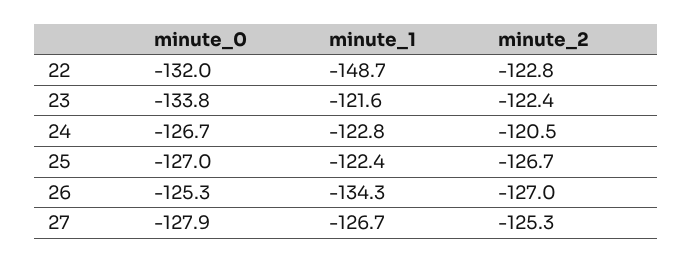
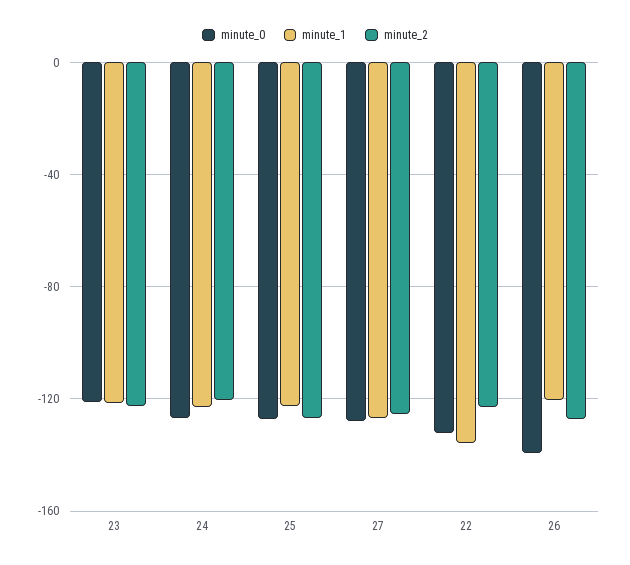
minute_1, 22: -148.7 -> -135
minute_0, 23: -133.8 -> -120
minute_0, 26: -125.3 -> -140
minute_1, 26: -134.3 -> -120

